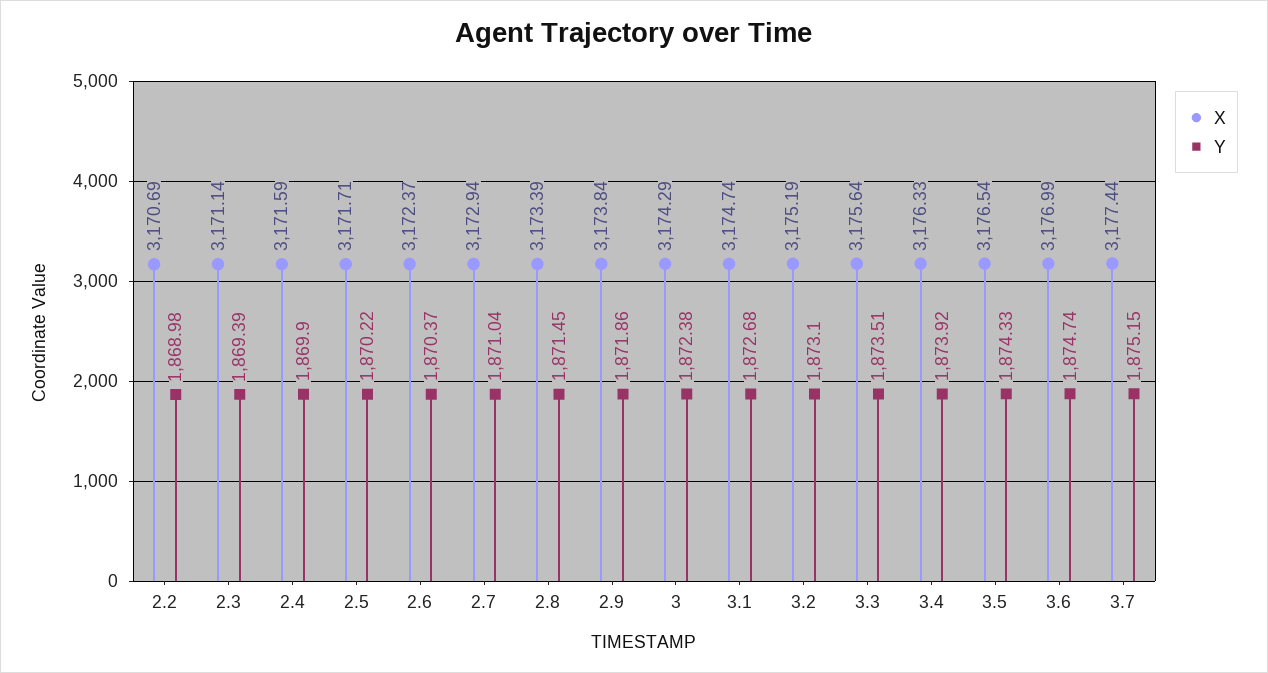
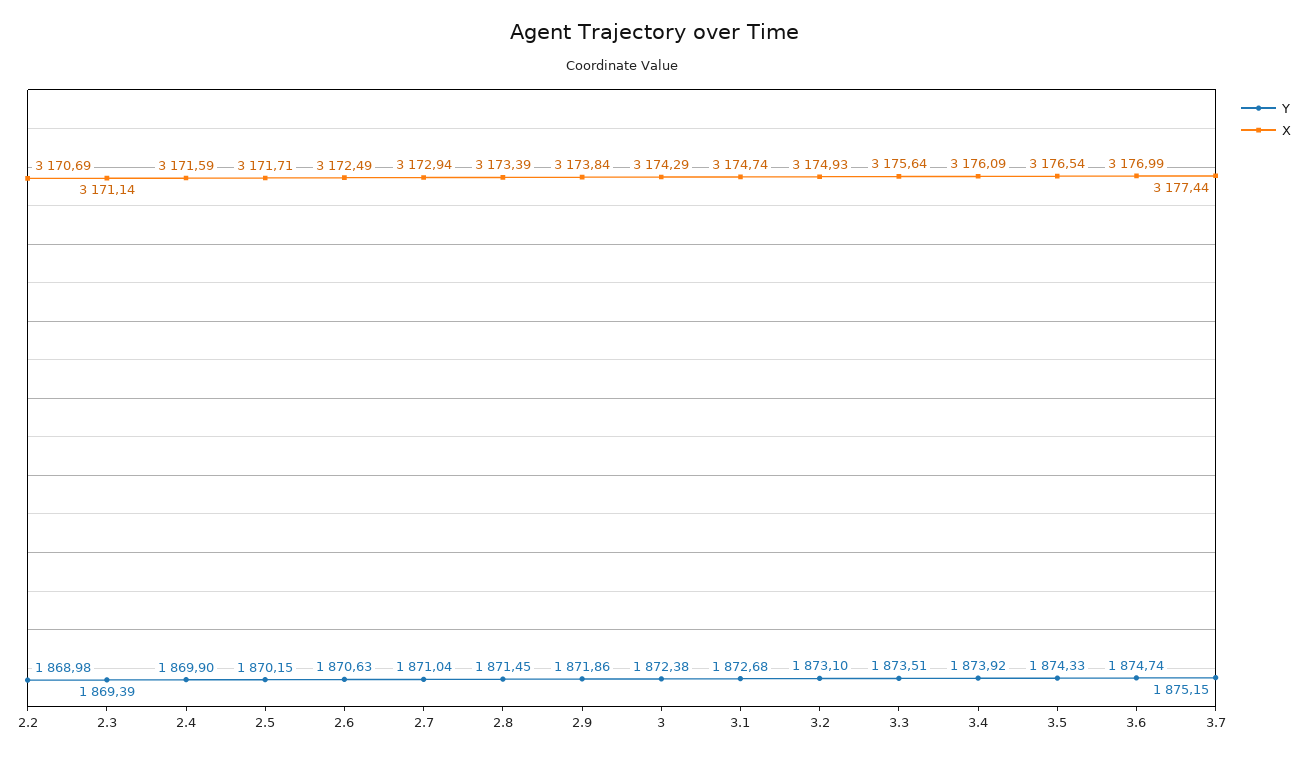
Y, 2.5: 1870.22 -> 1870.15
X, 2.6: 3172.37 -> 3172.49
Y, 2.6: 1870.37 -> 1870.63
X, 3.2: 3175.19 -> 3174.93
X, 3.4: 3176.33 -> 3176.09

